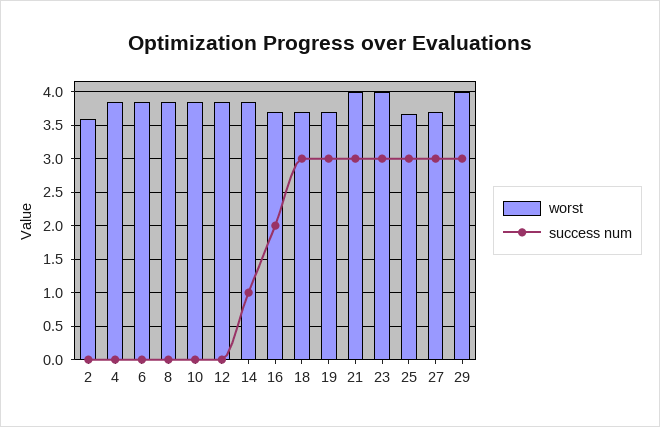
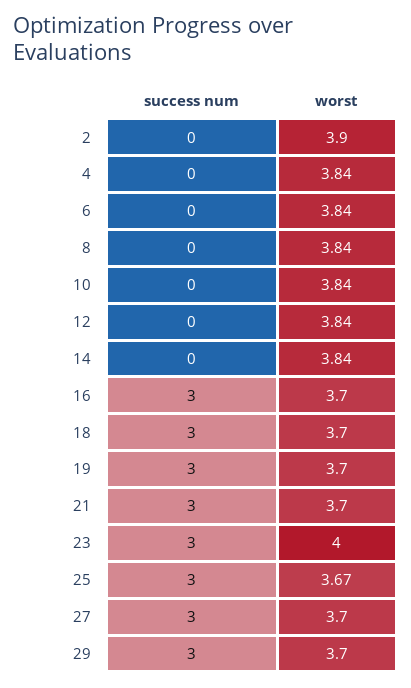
worst, 2: 3.6 -> 3.9
success num, 14: 1 -> 0
success num, 16: 2 -> 3
worst, 21: 4 -> 3.7
worst, 29: 4 -> 3.7

